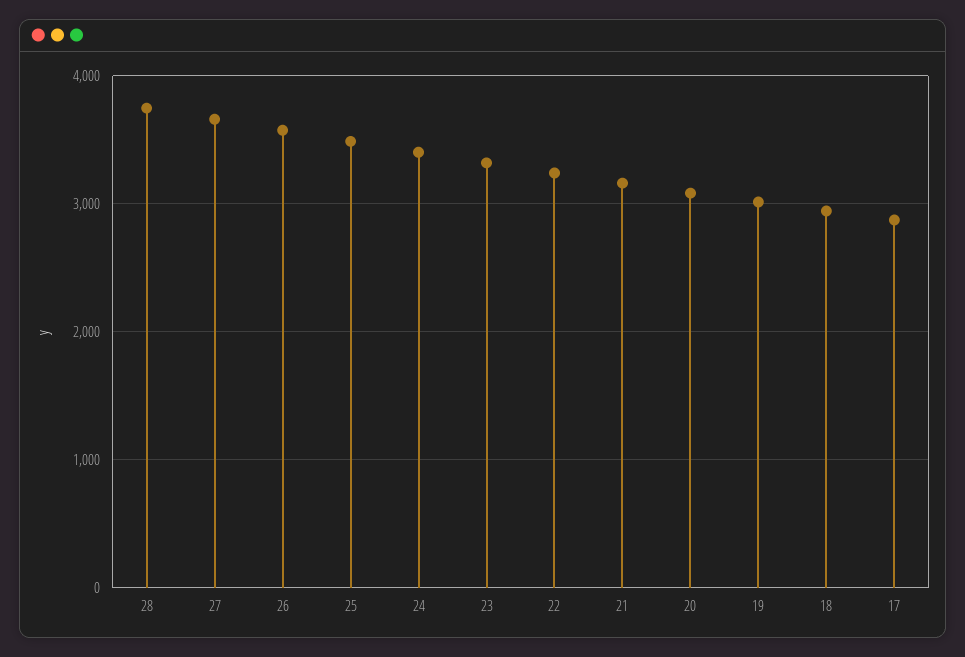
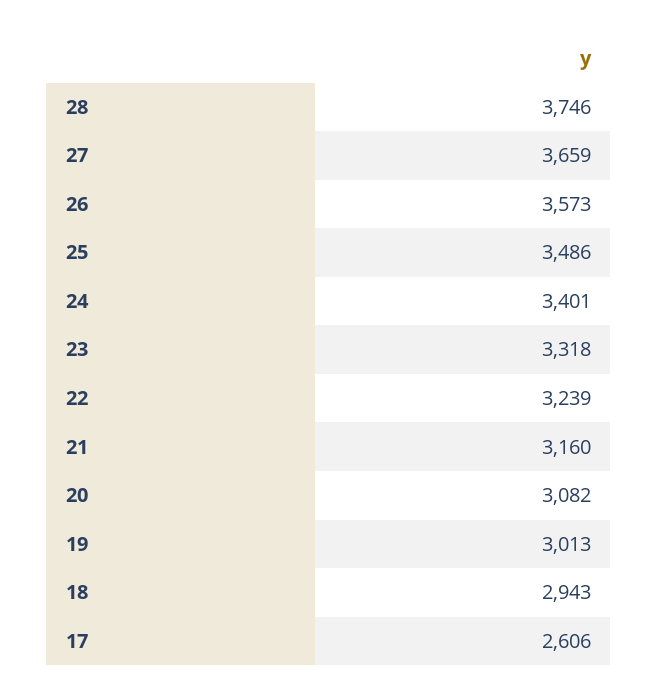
17: 2900 -> 2606

